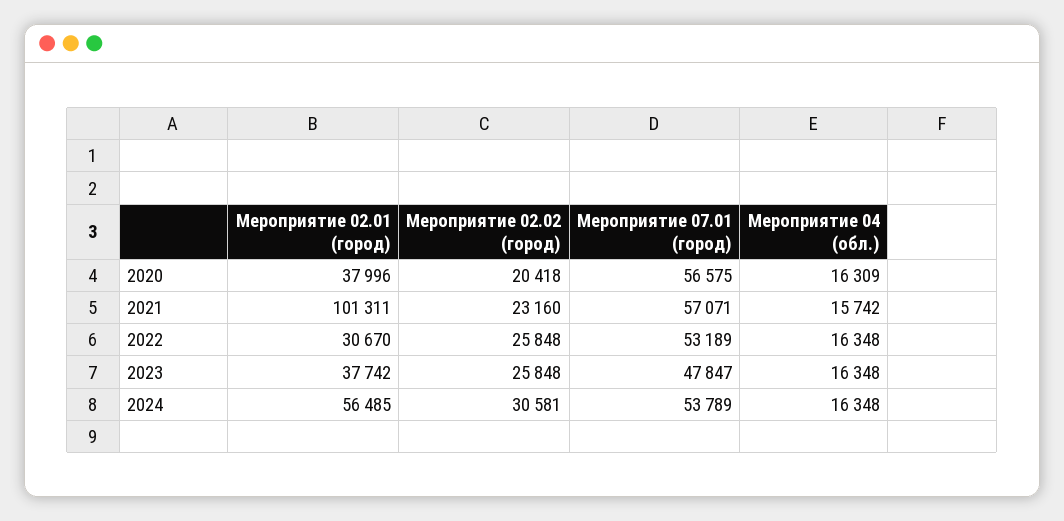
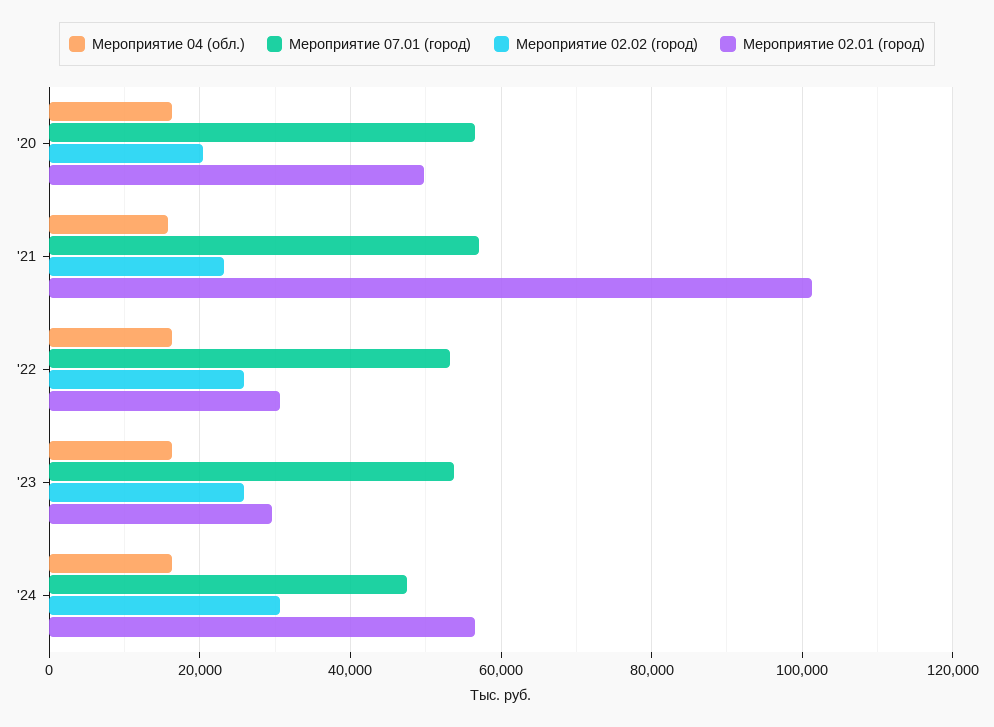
Мероприятие 02.01 (город), 2020: 37996 -> 50000
Мероприятие 02.01 (город), 2023: 37742 -> 30000
Мероприятие 07.01 (город), 2023: 47847 -> 54000
Мероприятие 07.01 (город), 2024: 53789 -> 48000

